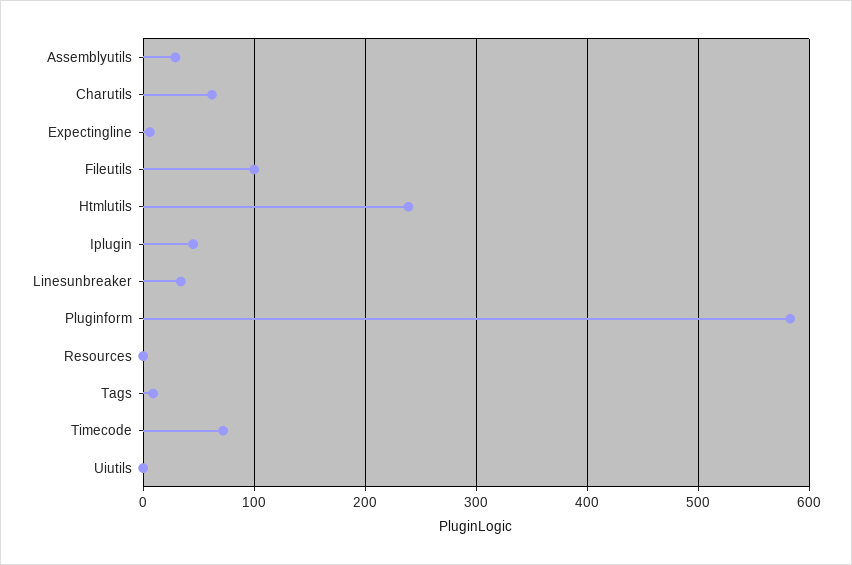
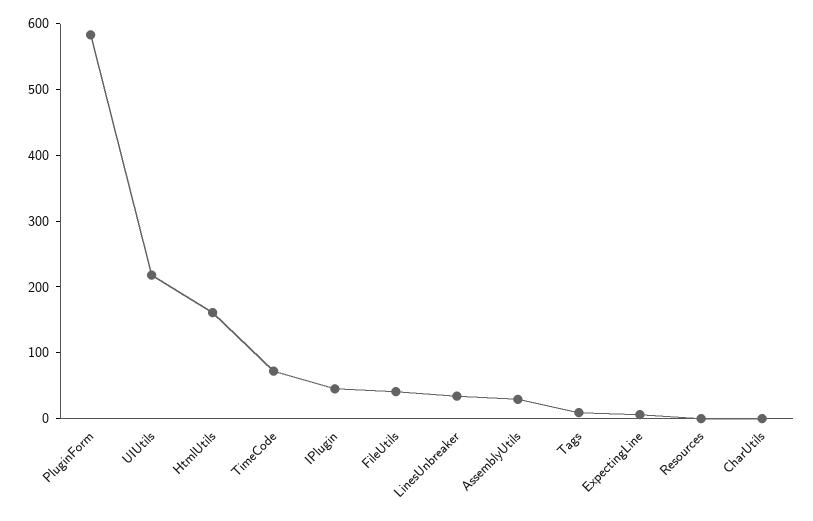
Charutils: 60 -> 0
Fileutils: 100 -> 40
Htmlutils: 240 -> 160
Uiutils: 0 -> 220

